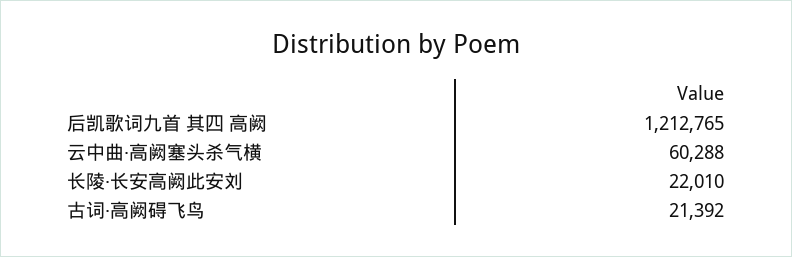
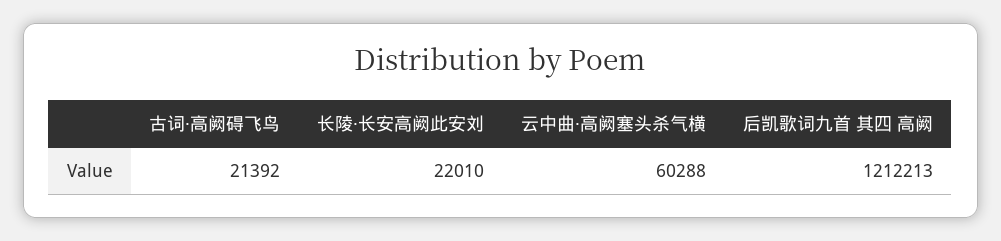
后凯歌词九首 其四 高阙: 1212765 -> 1212213

